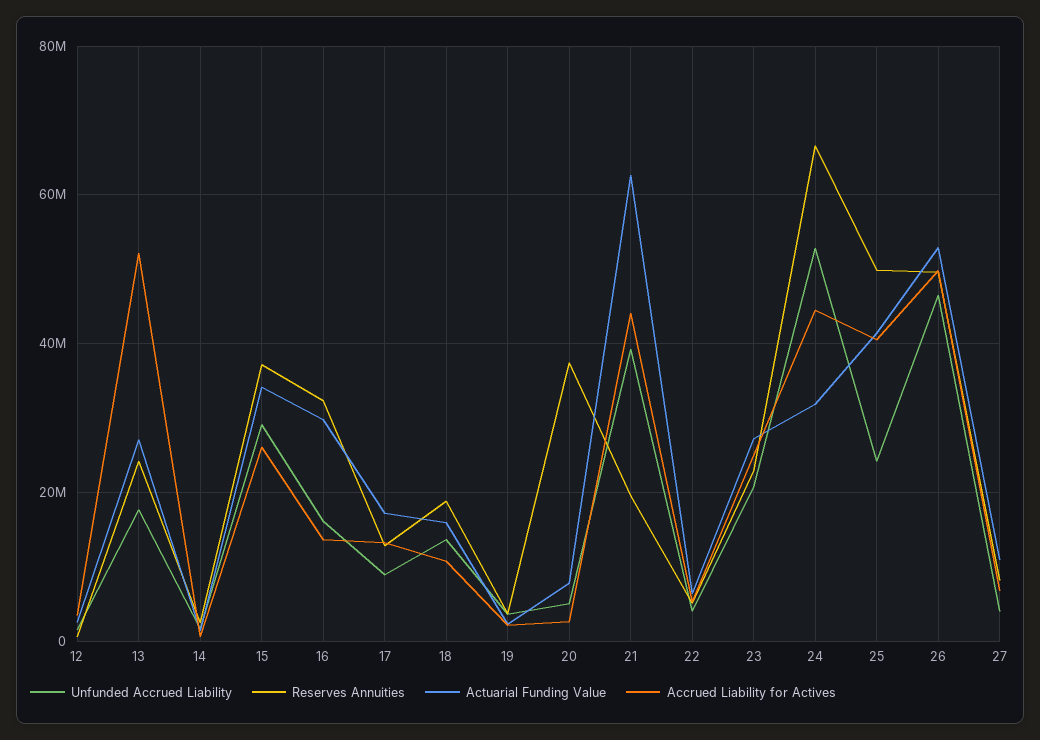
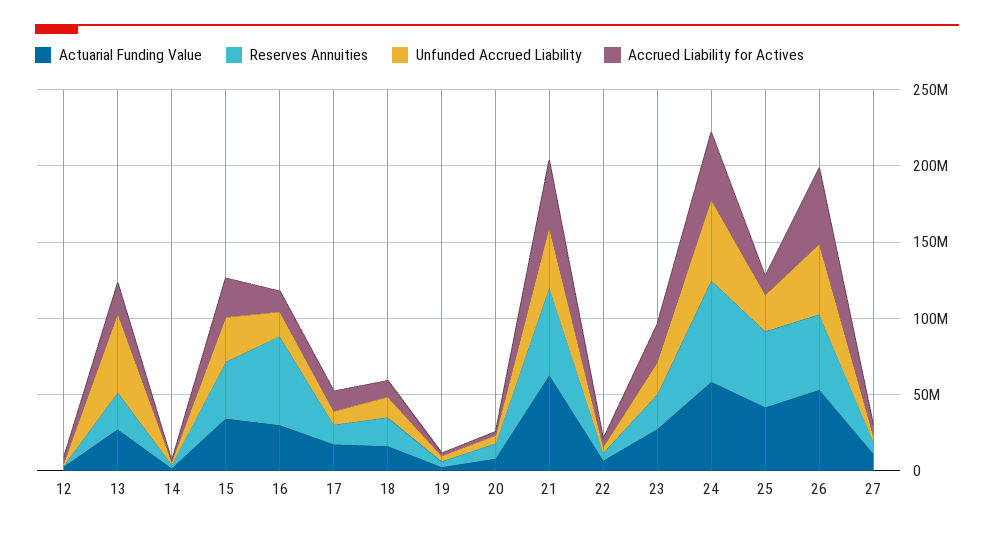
Unfunded Accrued Liability, 13: 18000000 -> 50000000
Accrued Liability for Actives, 13: 52000000 -> 20000000
Reserves Annuities, 16: 32000000 -> 60000000
Reserves Annuities, 20: 38000000 -> 10000000
Reserves Annuities, 21: 20000000 -> 60000000
Actuarial Funding Value, 24: 32000000 -> 60000000
Accrued Liability for Actives, 25: 40000000 -> 10000000

